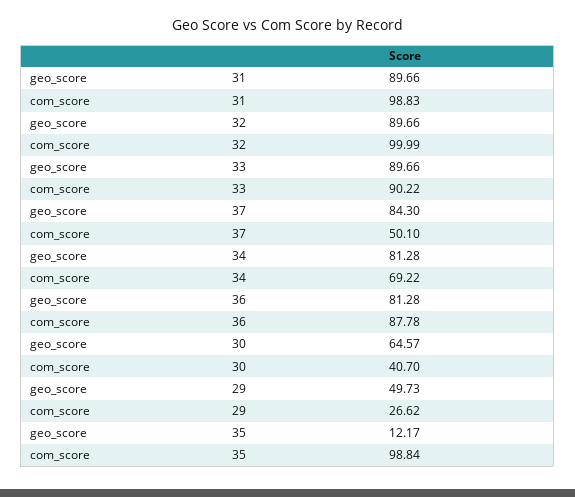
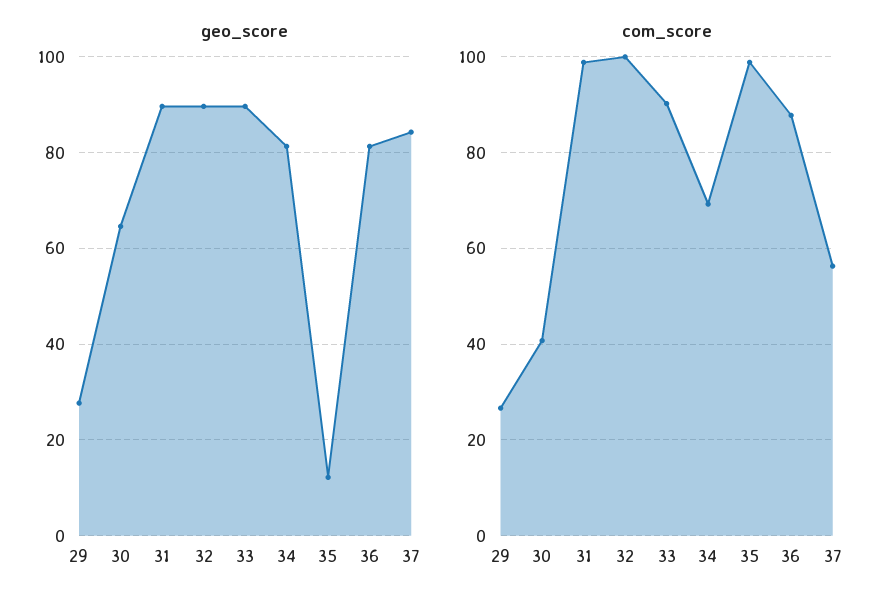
com_score, 37: 50.1 -> 56
geo_score, 29: 49.73 -> 28

